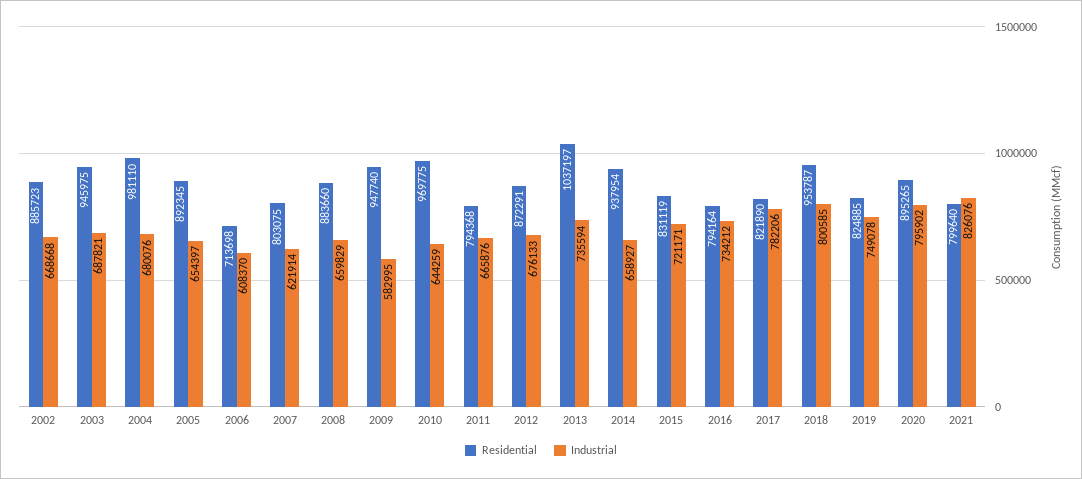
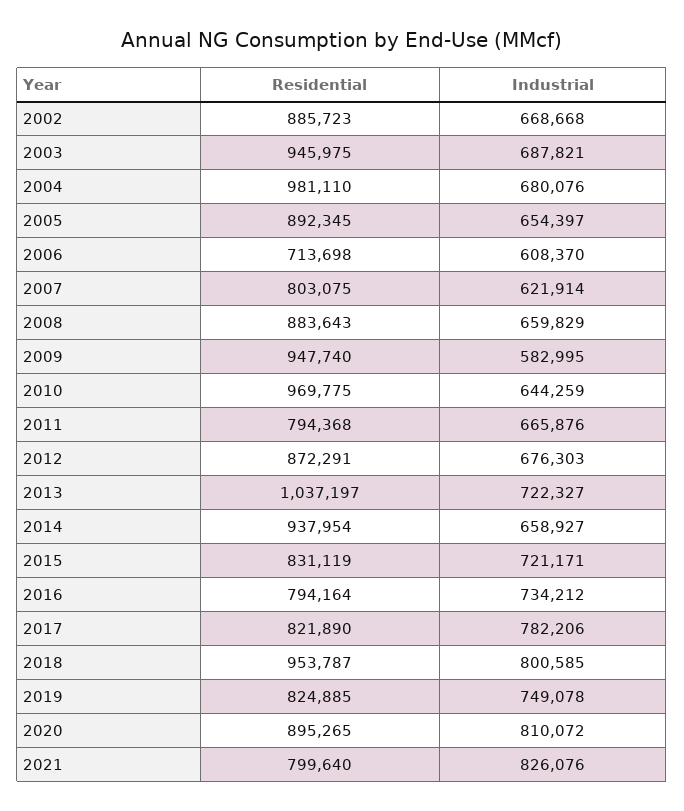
Residential, 2008: 883660 -> 883643
Industrial, 2012: 676133 -> 676303
Industrial, 2013: 735594 -> 722327
Industrial, 2020: 795902 -> 810072

